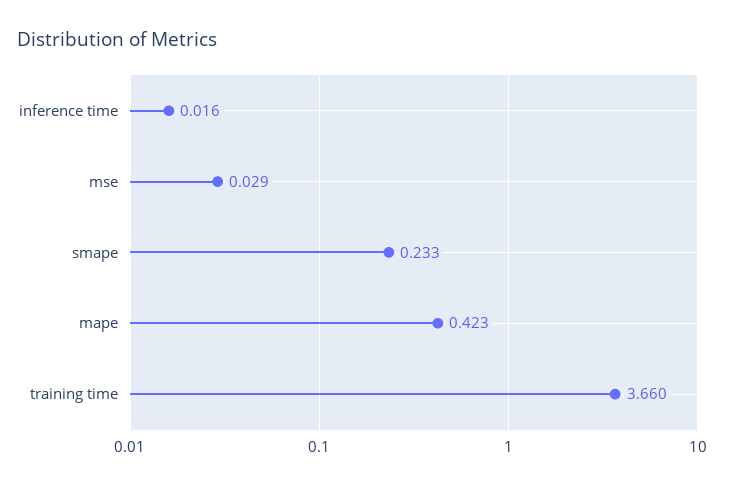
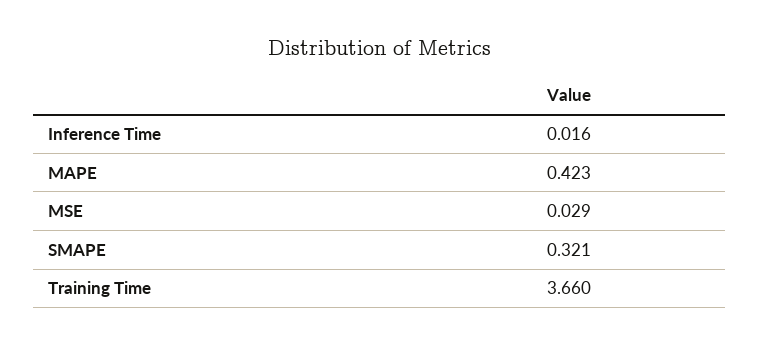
smape: 0.233 -> 0.321

